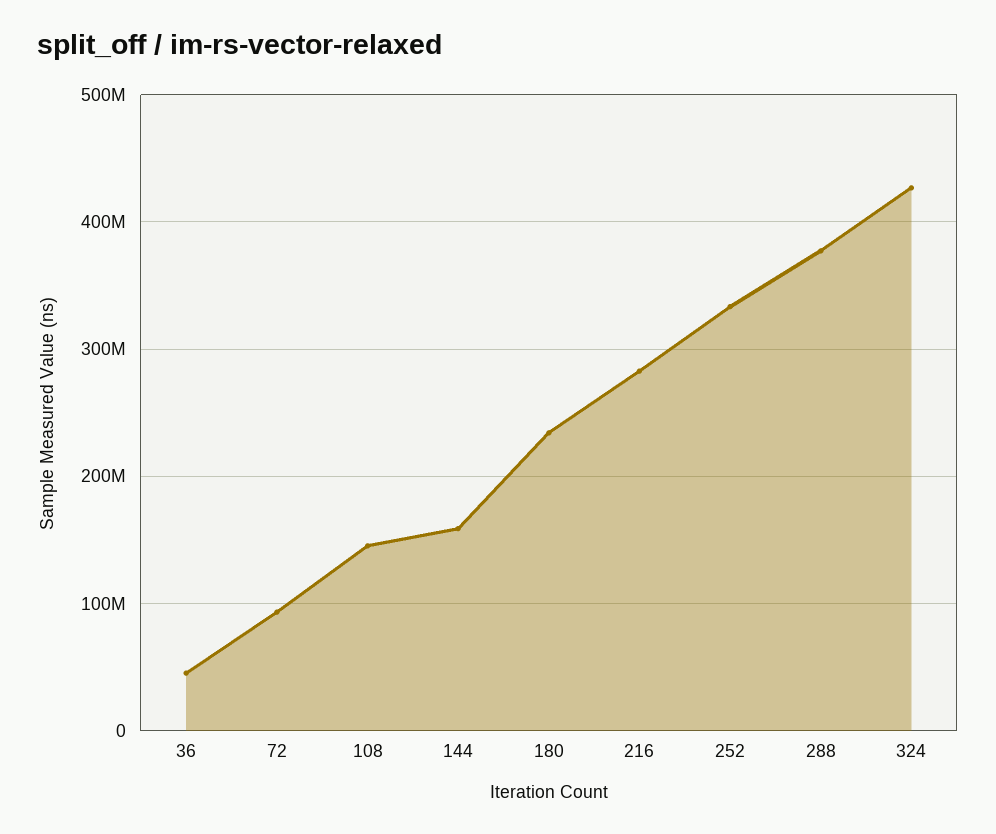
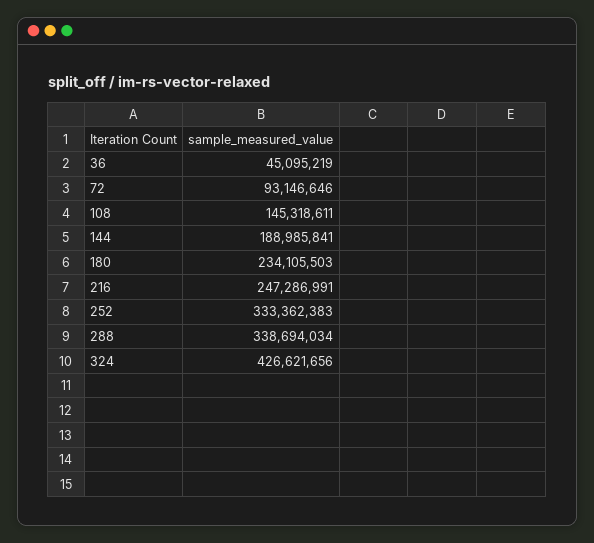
144: 160000000 -> 188985841
216: 280000000 -> 247286991
288: 380000000 -> 338694034

